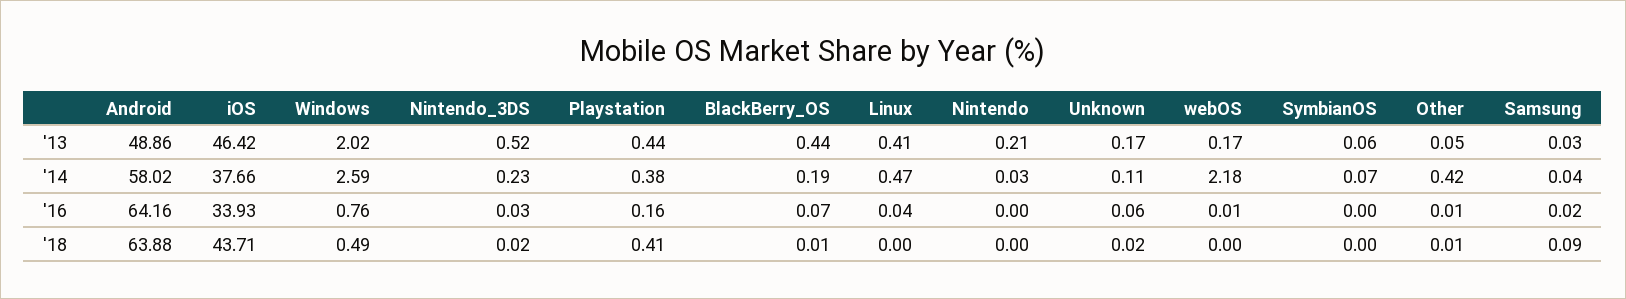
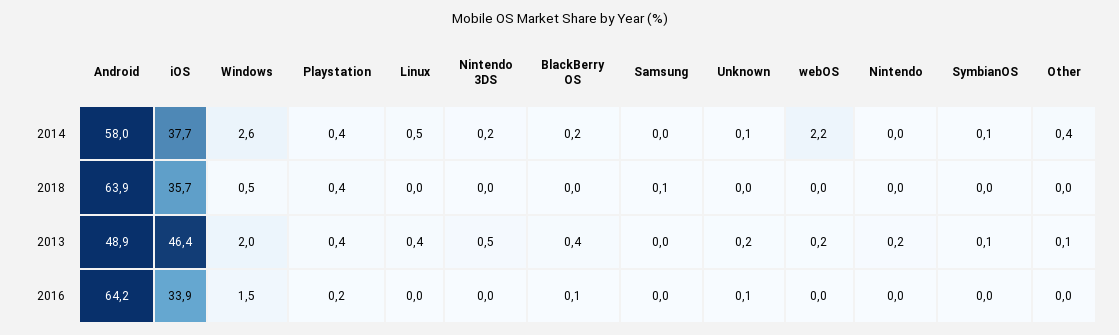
Windows, '16: 0.76 -> 1.5
iOS, '18: 43.71 -> 35.7

